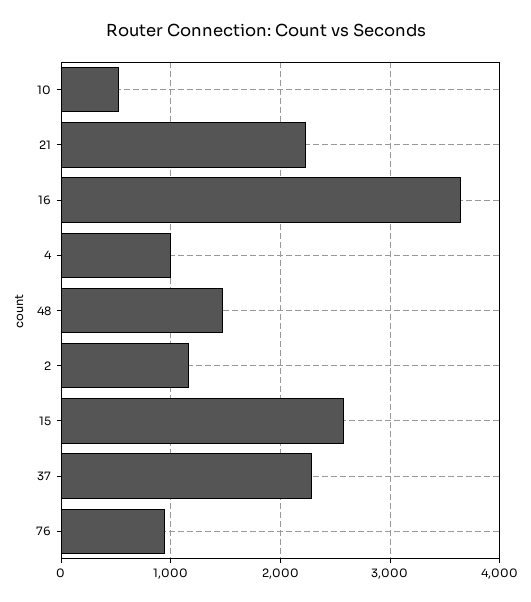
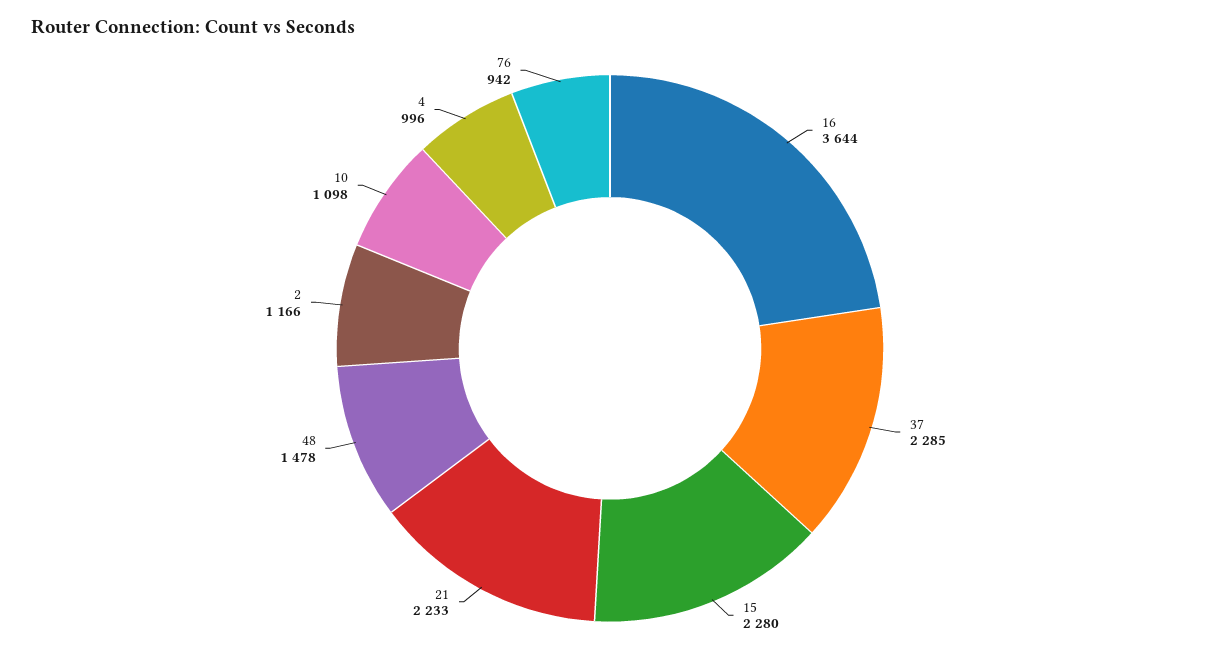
10: 500 -> 1098
15: 2600 -> 2280

